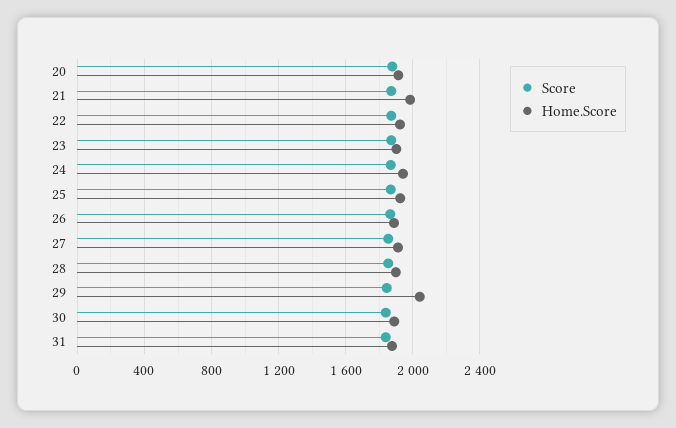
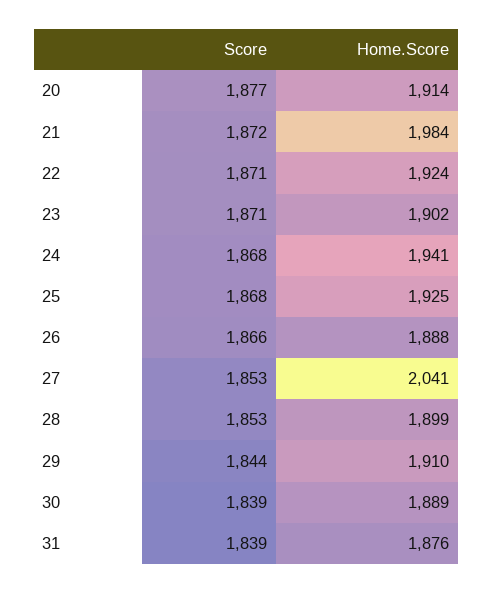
Home.Score, 27: 1900 -> 2041
Home.Score, 29: 2050 -> 1910

